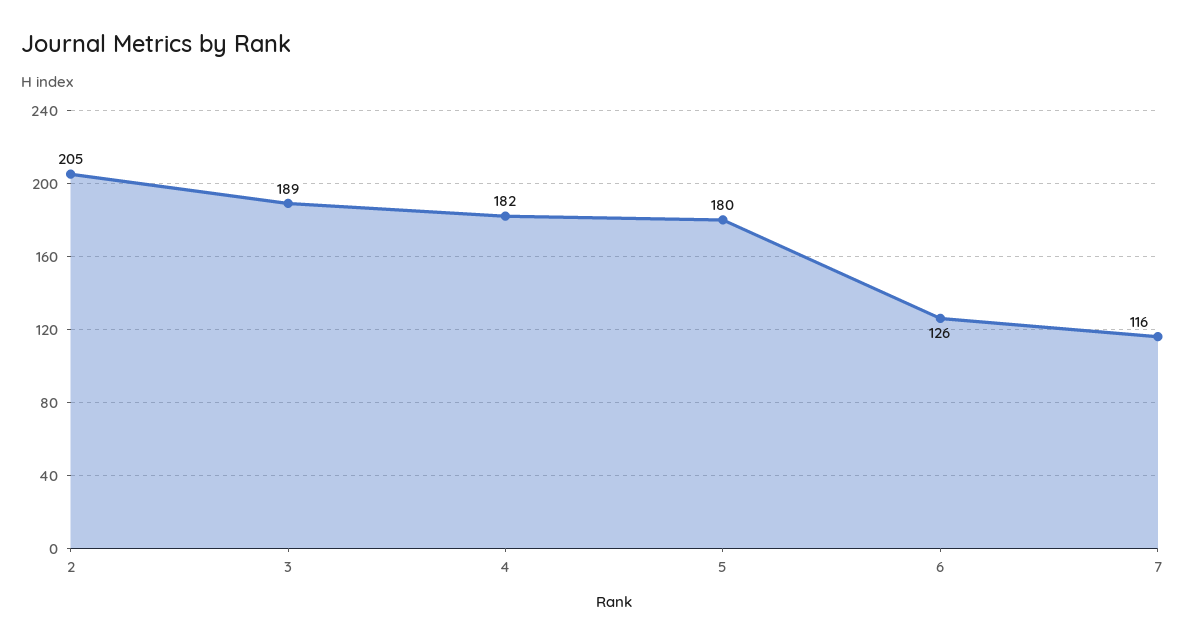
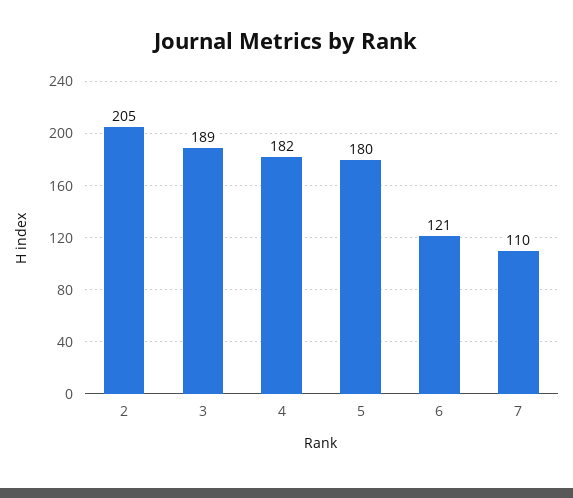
6: 126 -> 121
7: 116 -> 110

